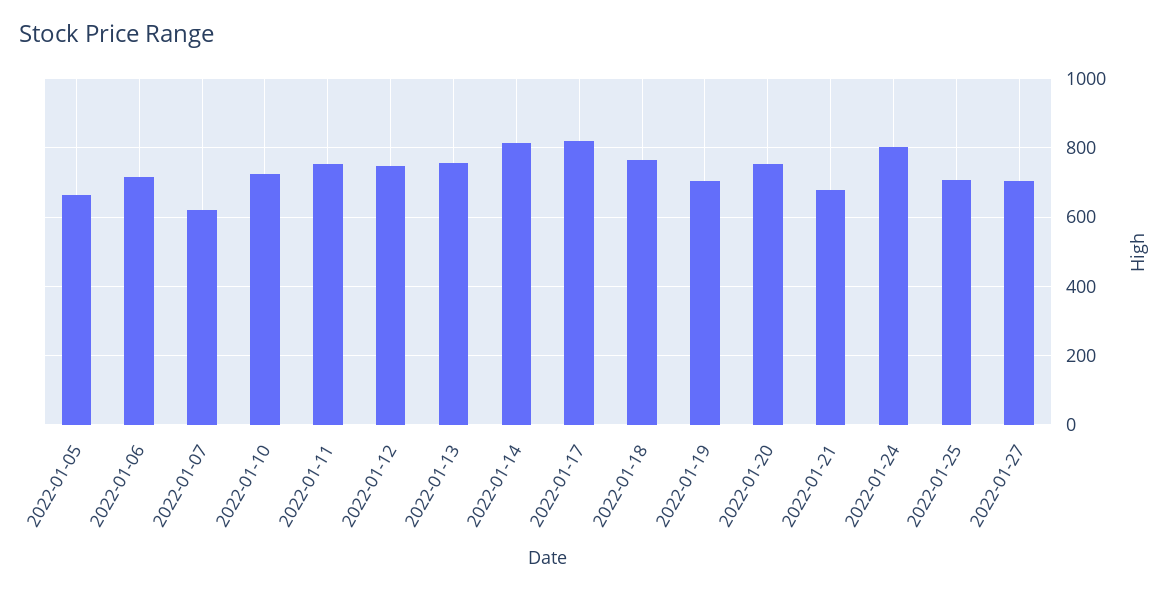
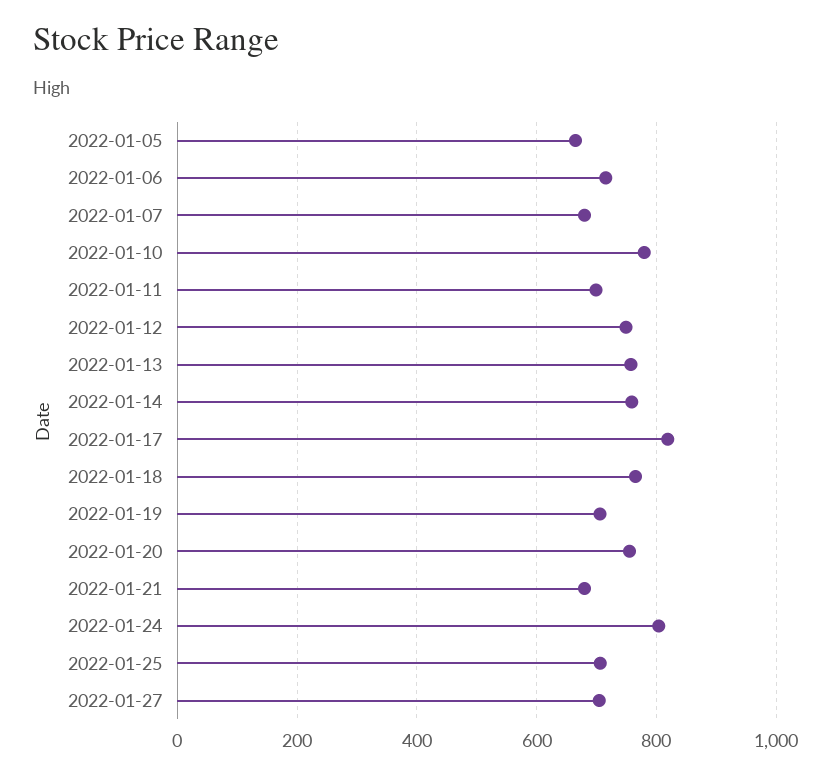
2022-01-07: 620 -> 680
2022-01-10: 720 -> 780
2022-01-11: 760 -> 700
2022-01-14: 820 -> 760

